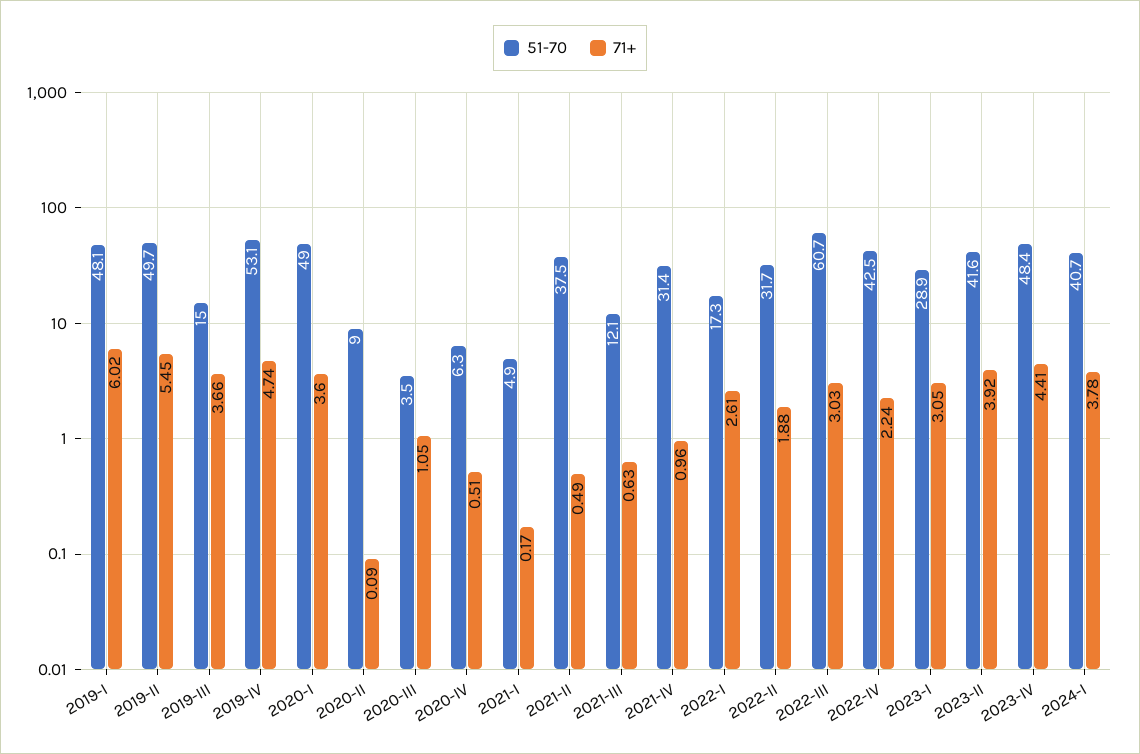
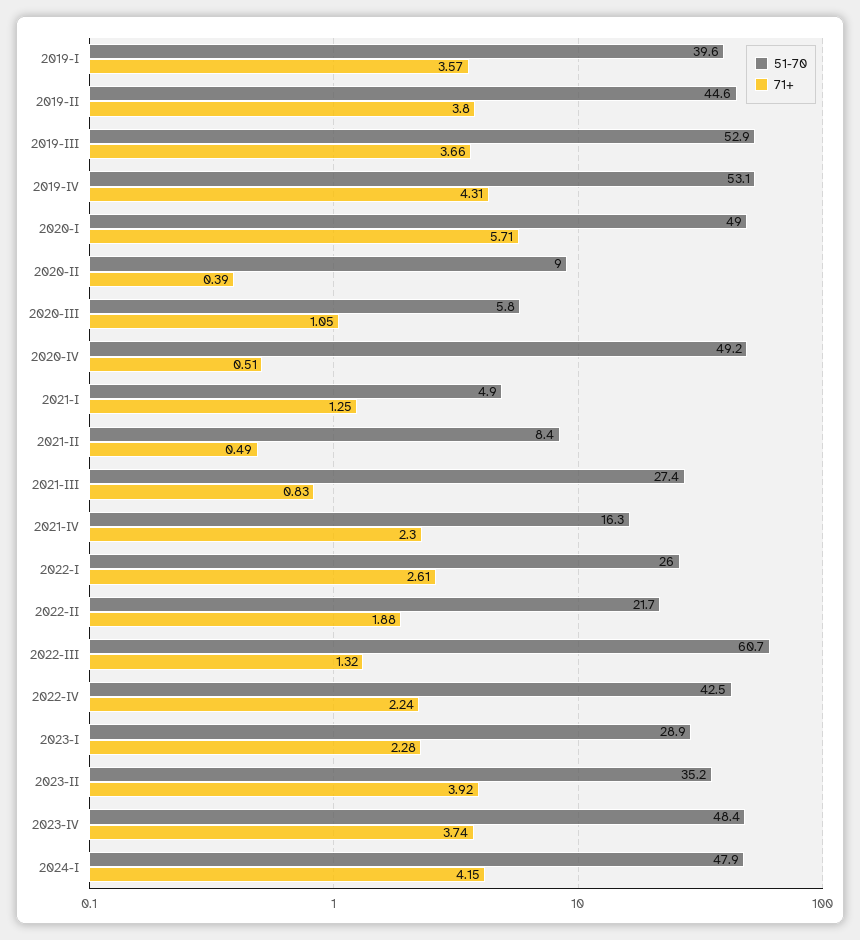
51-70, 2019-I: 48.1 -> 39.6
71+, 2019-I: 6.02 -> 3.57
51-70, 2019-II: 49.7 -> 44.6
71+, 2019-II: 5.45 -> 3.8
51-70, 2019-III: 15 -> 52.9
71+, 2019-IV: 4.74 -> 4.31
71+, 2020-I: 3.6 -> 5.71
71+, 2020-II: 0.09 -> 0.39
51-70, 2020-III: 3.5 -> 5.8
51-70, 2020-IV: 6.3 -> 49.2
71+, 2021-I: 0.17 -> 1.25
51-70, 2021-II: 37.5 -> 8.4
51-70, 2021-III: 12.1 -> 27.4
71+, 2021-III: 0.63 -> 0.83
51-70, 2021-IV: 31.4 -> 16.3
71+, 2021-IV: 0.96 -> 2.3
51-70, 2022-I: 17.3 -> 26
51-70, 2022-II: 31.7 -> 21.7
71+, 2022-III: 3.03 -> 1.32
71+, 2023-I: 3.05 -> 2.28
51-70, 2023-II: 41.6 -> 35.2
71+, 2023-IV: 4.41 -> 3.74
51-70, 2024-I: 40.7 -> 47.9
71+, 2024-I: 3.78 -> 4.15

